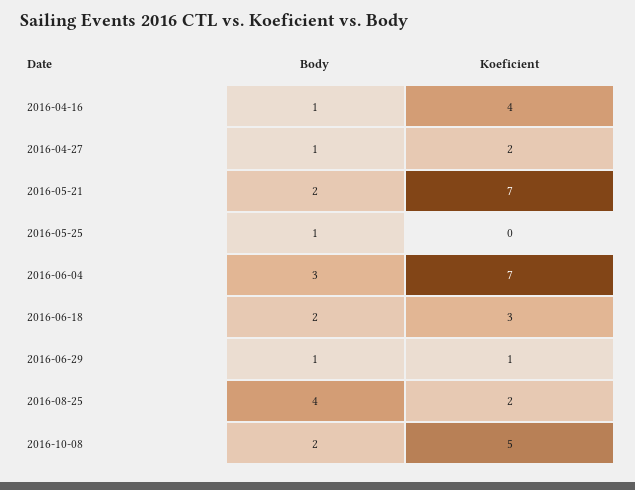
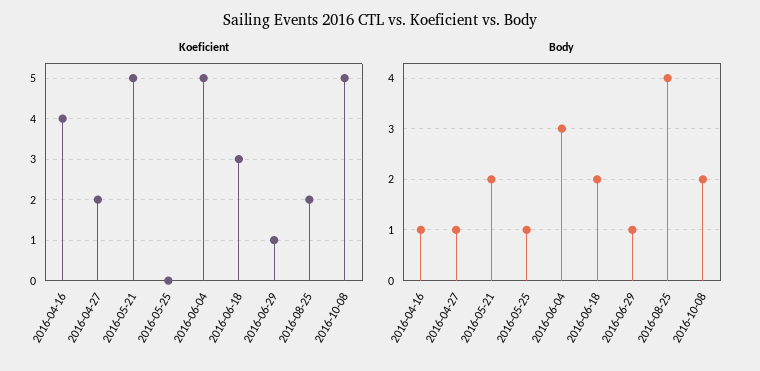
Koeficient, 2016-05-21: 7 -> 5
Koeficient, 2016-06-04: 7 -> 5

